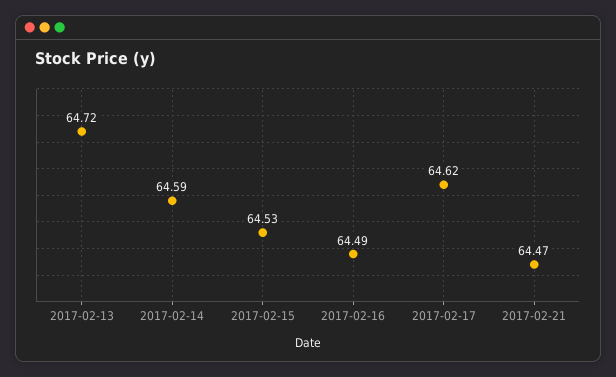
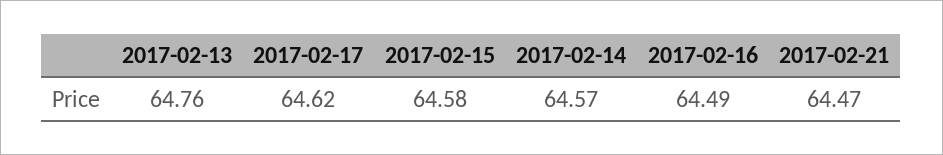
2017-02-13: 64.72 -> 64.76
2017-02-14: 64.59 -> 64.57
2017-02-15: 64.53 -> 64.58

